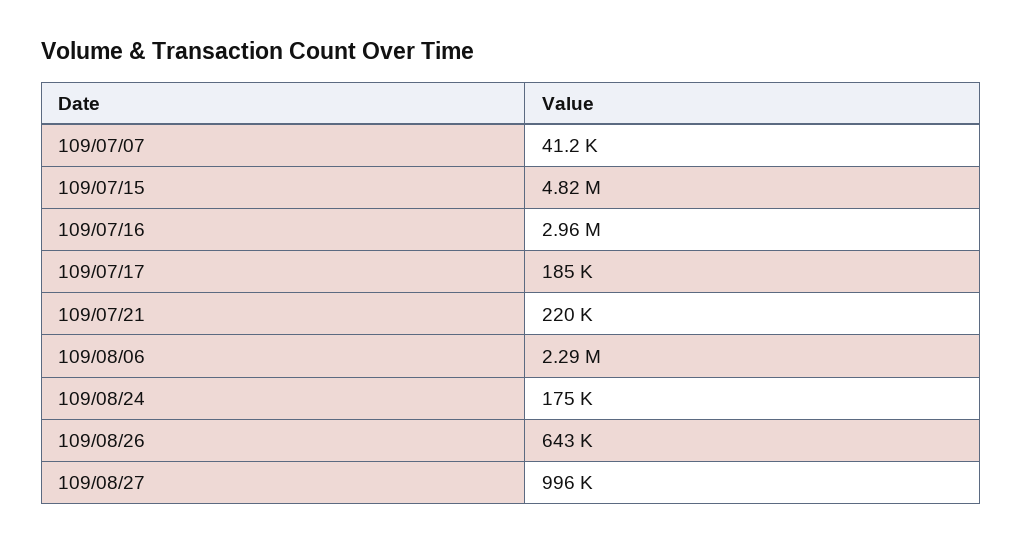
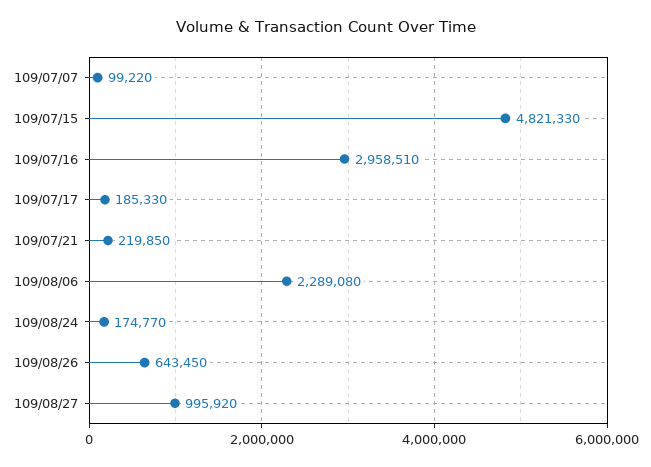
109/07/07: 41200 -> 99220

